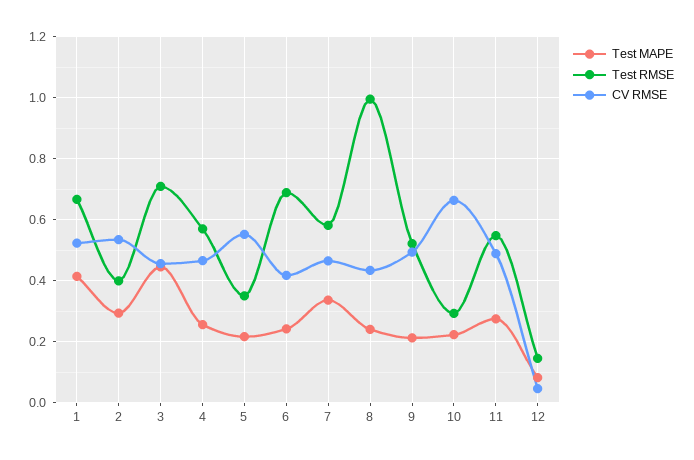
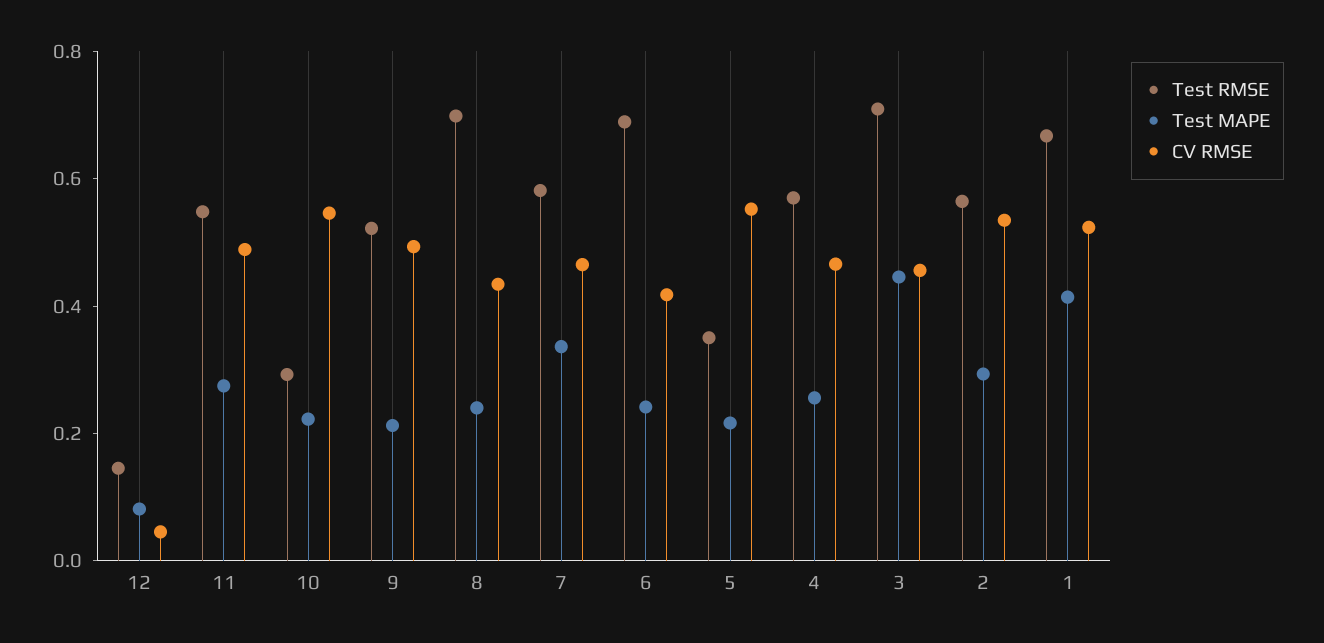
Test RMSE, 2: 0.4 -> 0.55
Test RMSE, 8: 1 -> 0.7
CV RMSE, 10: 0.66 -> 0.55

